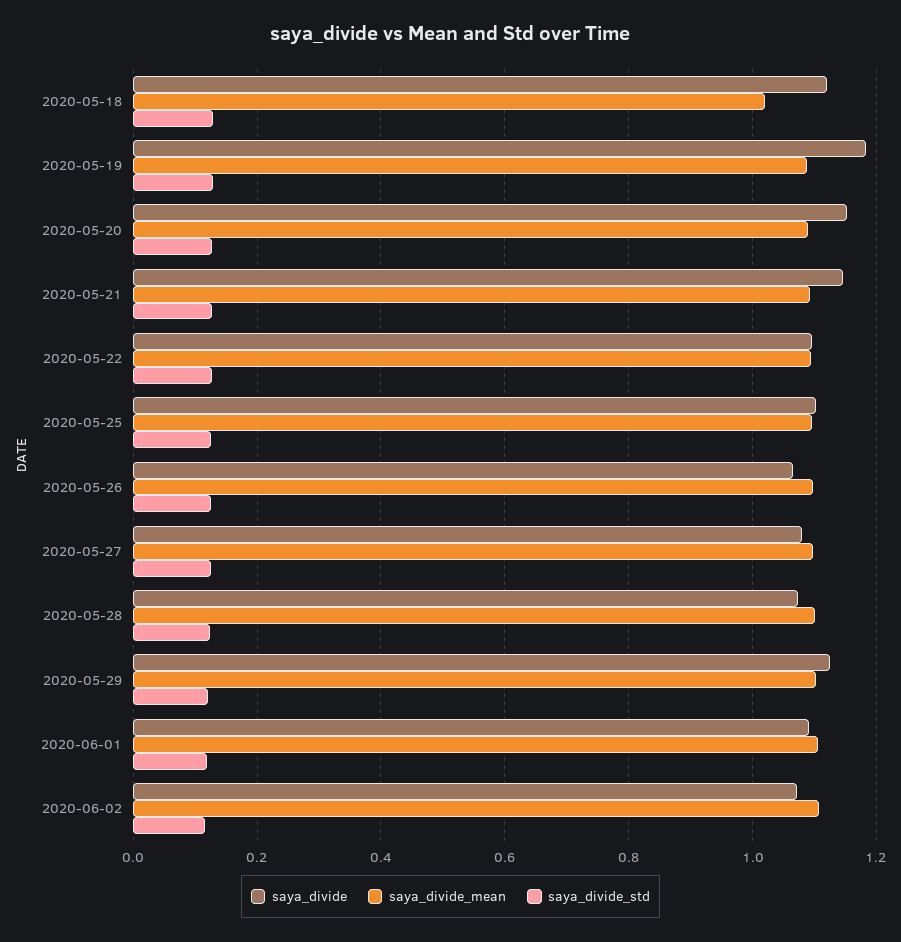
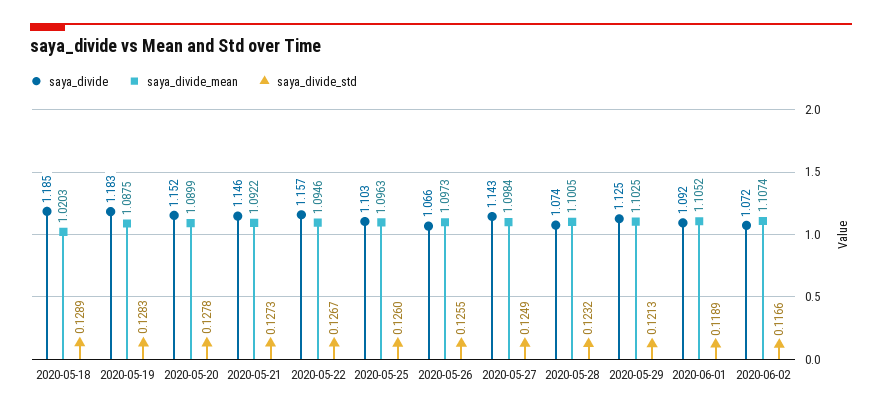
saya_divide, 2020-05-18: 1.12 -> 1.185
saya_divide, 2020-05-22: 1.1 -> 1.157
saya_divide, 2020-05-27: 1.08 -> 1.143

